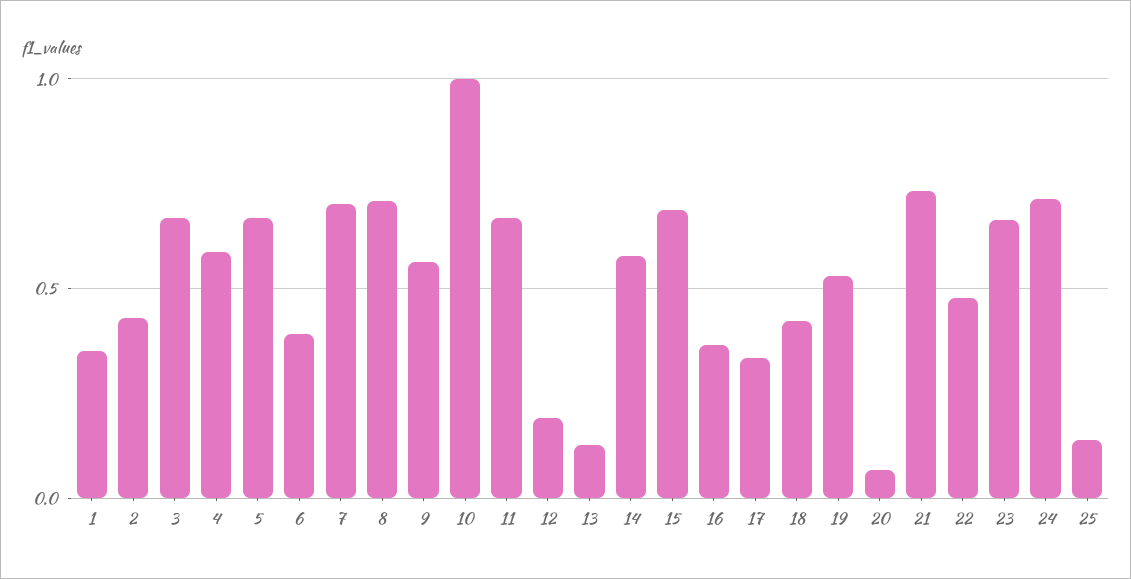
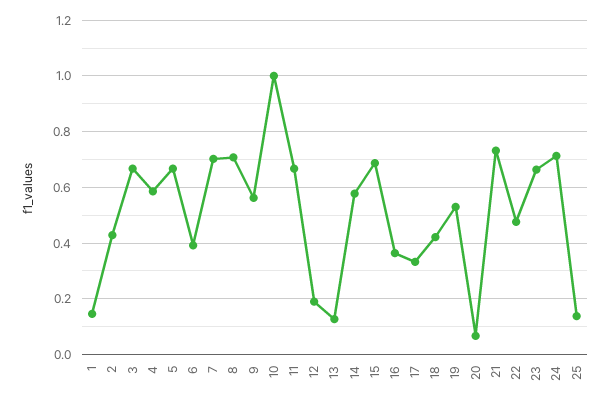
1: 0.35 -> 0.15

